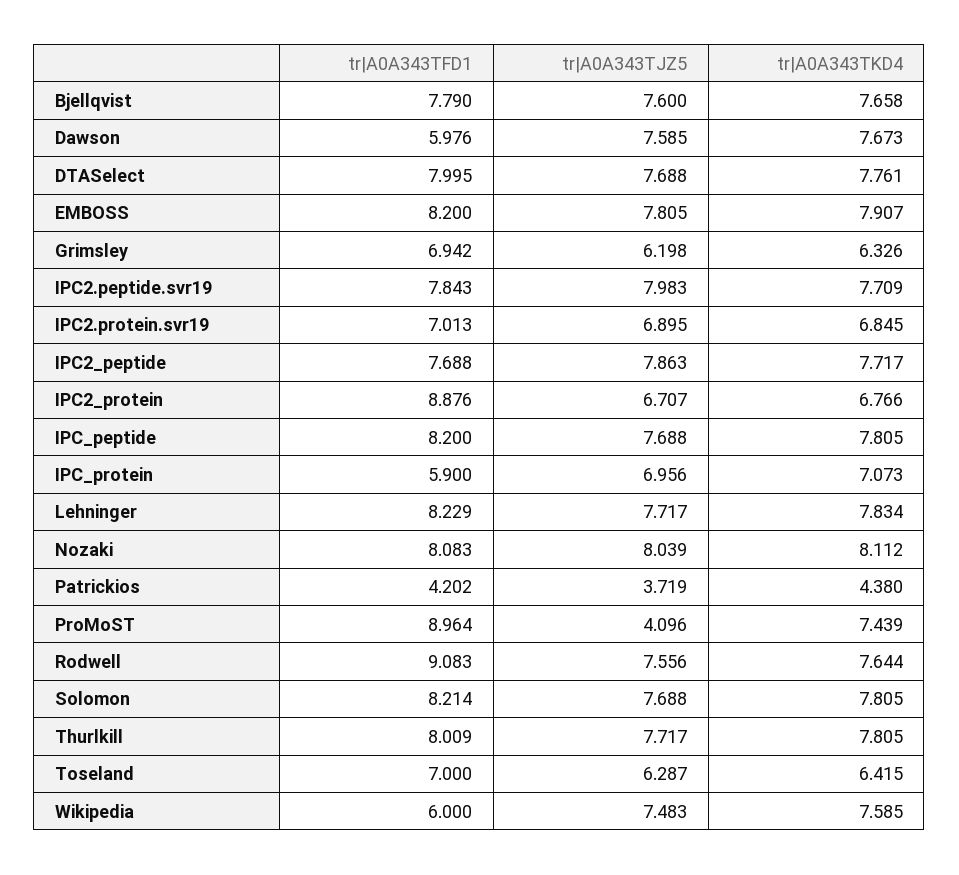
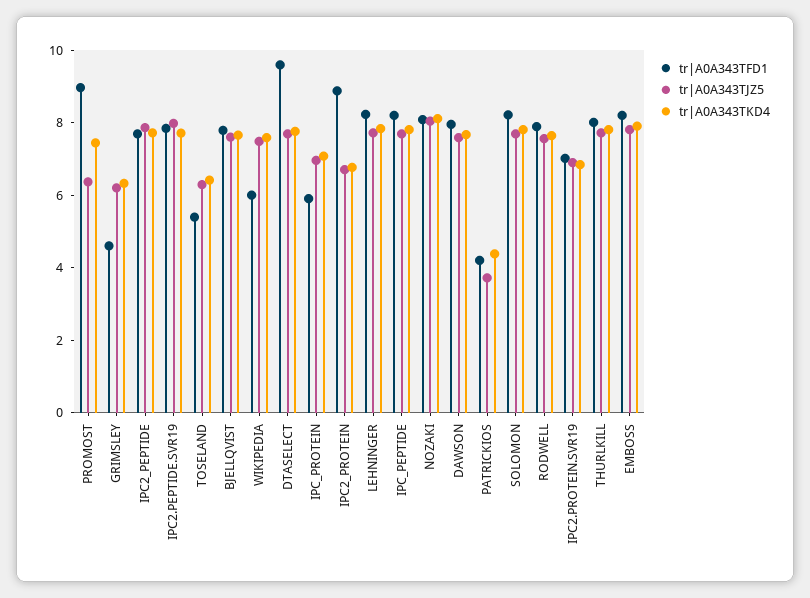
tr|A0A343TFD1, Dawson: 5.976 -> 8
tr|A0A343TFD1, DTASelect: 7.995 -> 9.5
tr|A0A343TFD1, Grimsley: 6.942 -> 4.5
tr|A0A343TJZ5, ProMoST: 4.096 -> 6.5
tr|A0A343TFD1, Rodwell: 9.083 -> 8
tr|A0A343TFD1, Toseland: 7 -> 5.5

